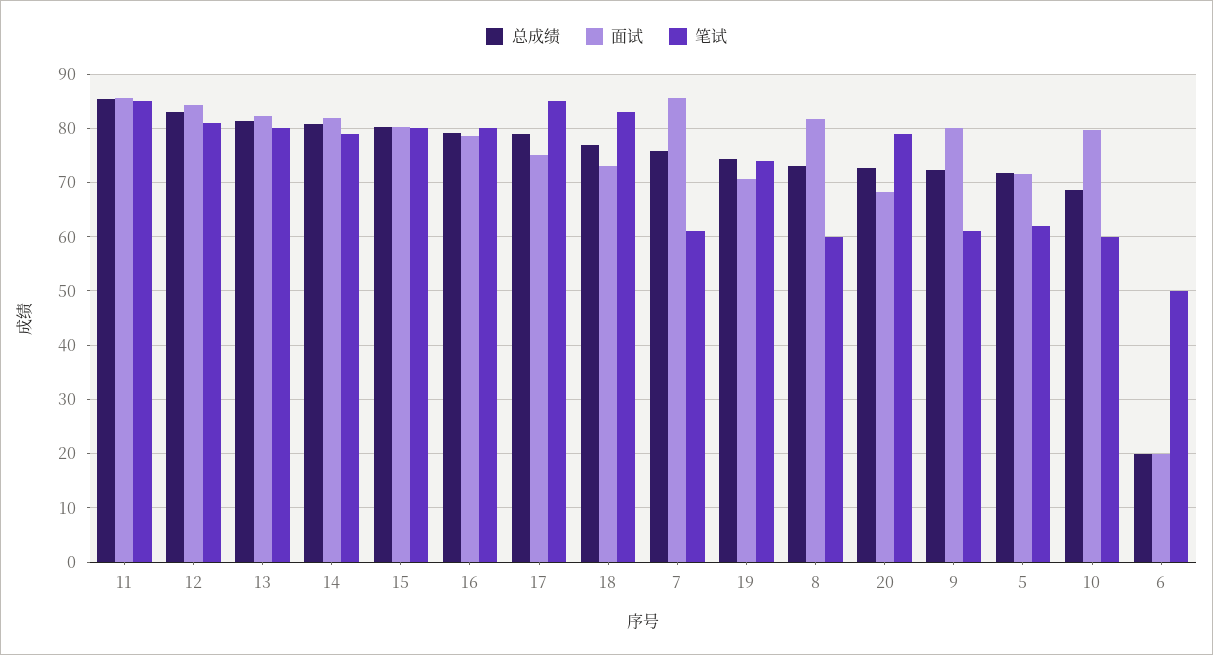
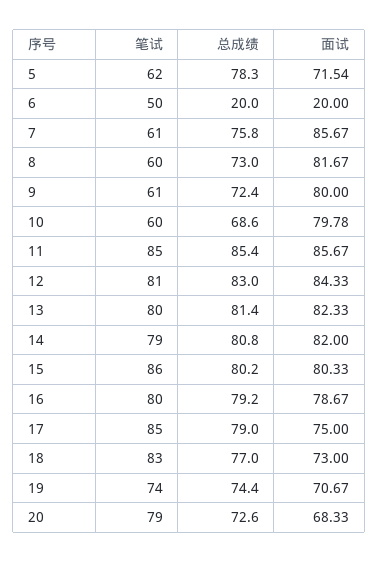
笔试, 15: 80 -> 86
总成绩, 5: 72 -> 78.3

